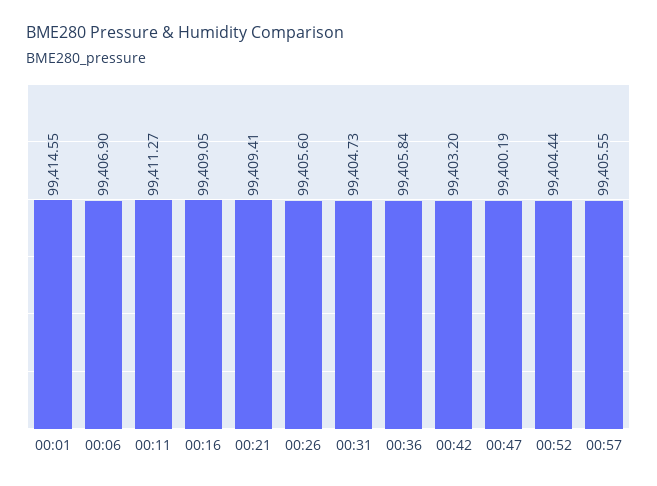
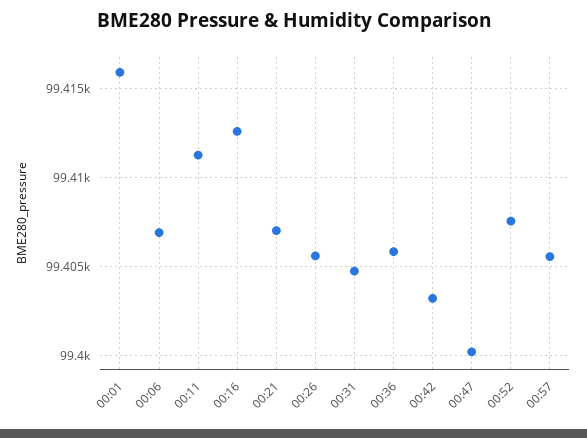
00:01: 99414.55 -> 99416
00:16: 99409.05 -> 99412.5
00:21: 99409.41 -> 99407
00:52: 99404.44 -> 99407.5

